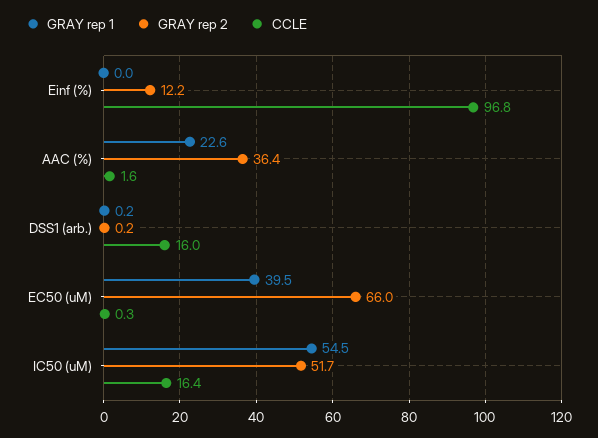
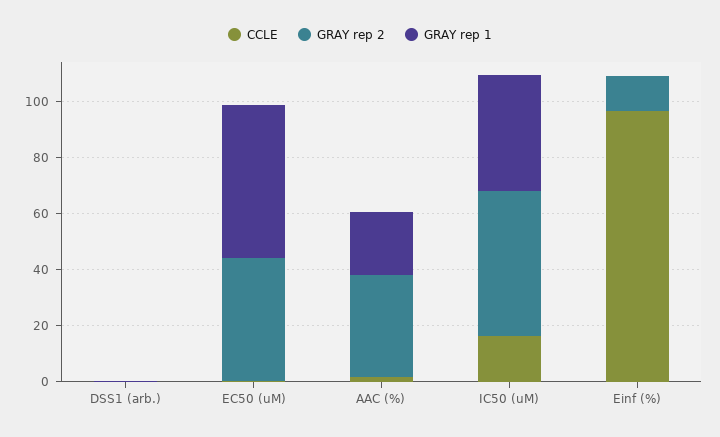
CCLE, DSS1 (arb.): 16 -> 0
GRAY rep 1, EC50 (uM): 39.5 -> 55
GRAY rep 2, EC50 (uM): 66 -> 45
GRAY rep 1, IC50 (uM): 54.5 -> 40

